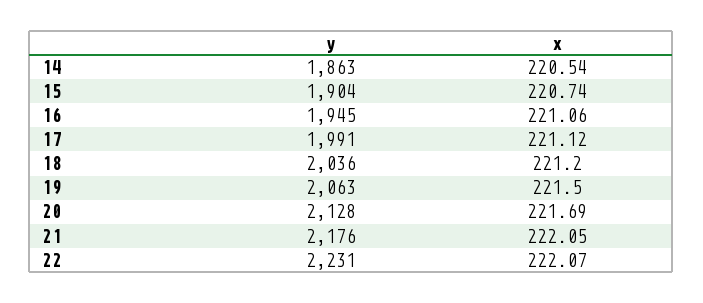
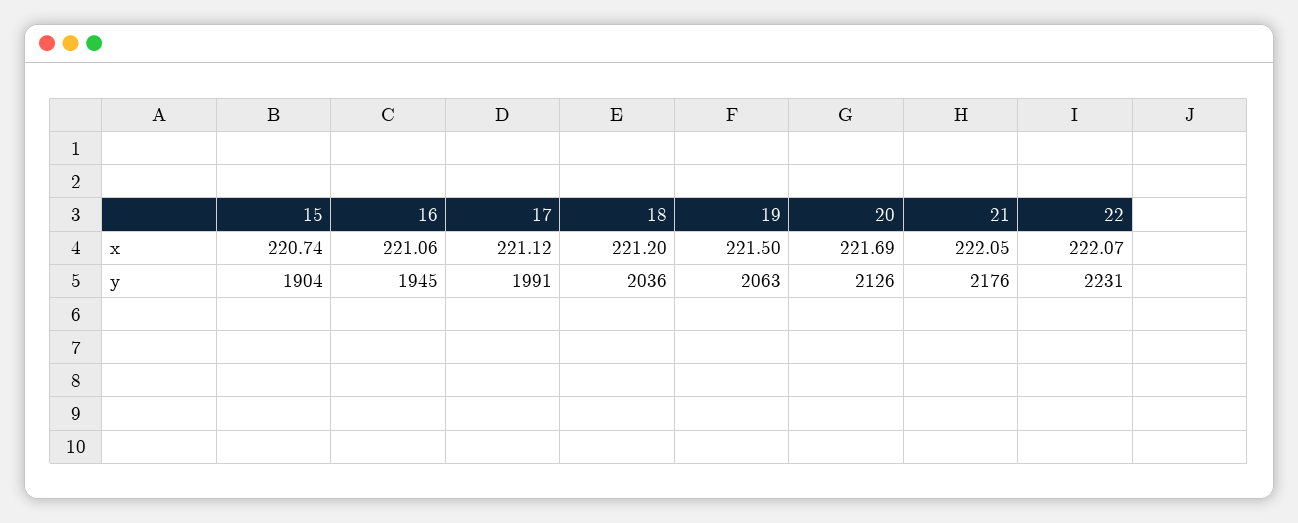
y, 14: 1863 -> none
x, 14: 220.54 -> none
y, 20: 2128 -> 2126

